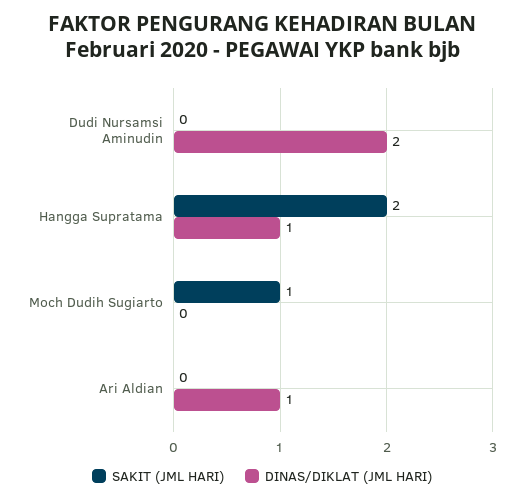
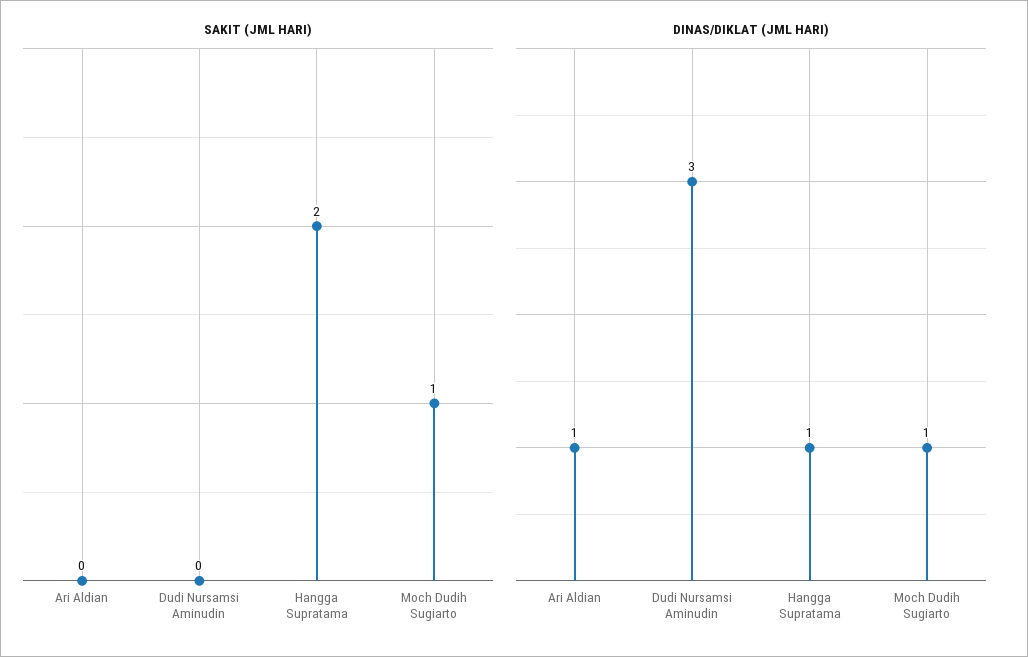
DINAS/DIKLAT (JML HARI), Dudi Nursamsi Aminudin: 2 -> 3
DINAS/DIKLAT (JML HARI), Moch Dudih Sugiarto: 0 -> 1

